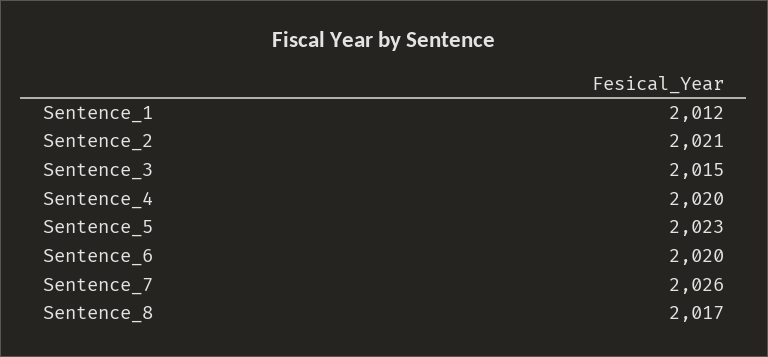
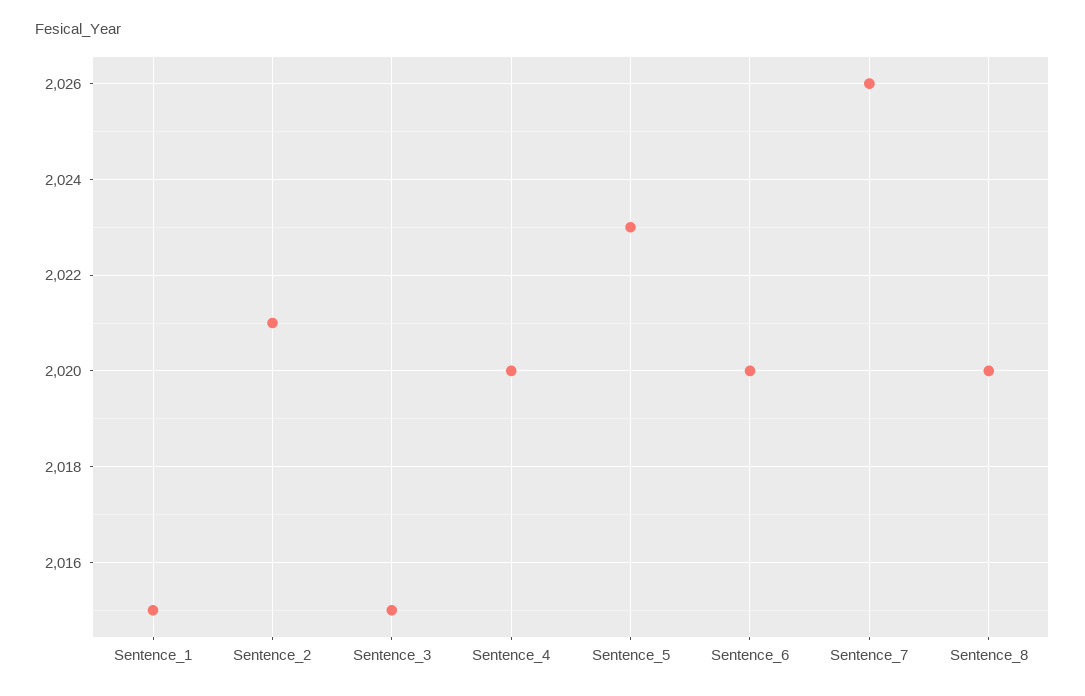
Sentence_1: 2012 -> 2015
Sentence_8: 2017 -> 2020

